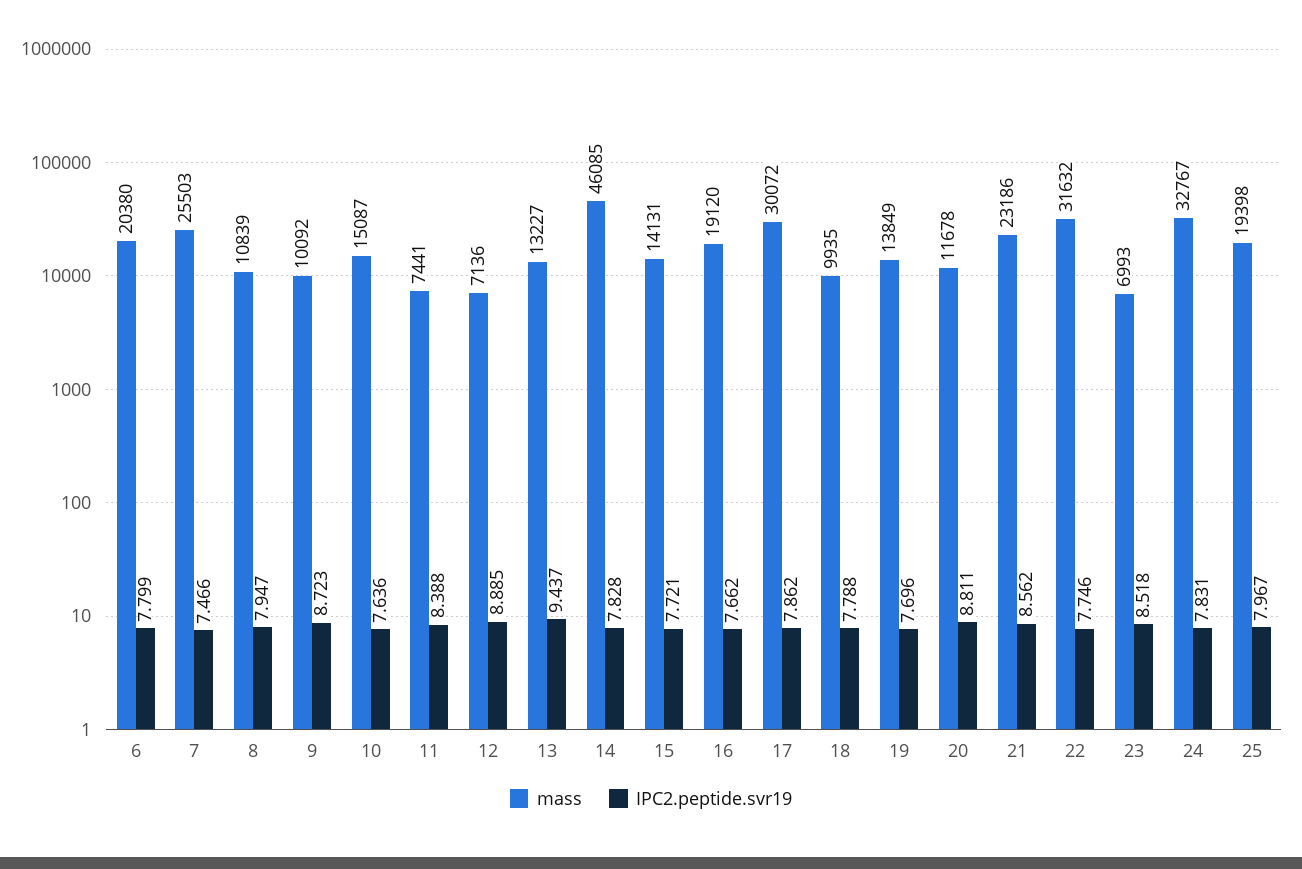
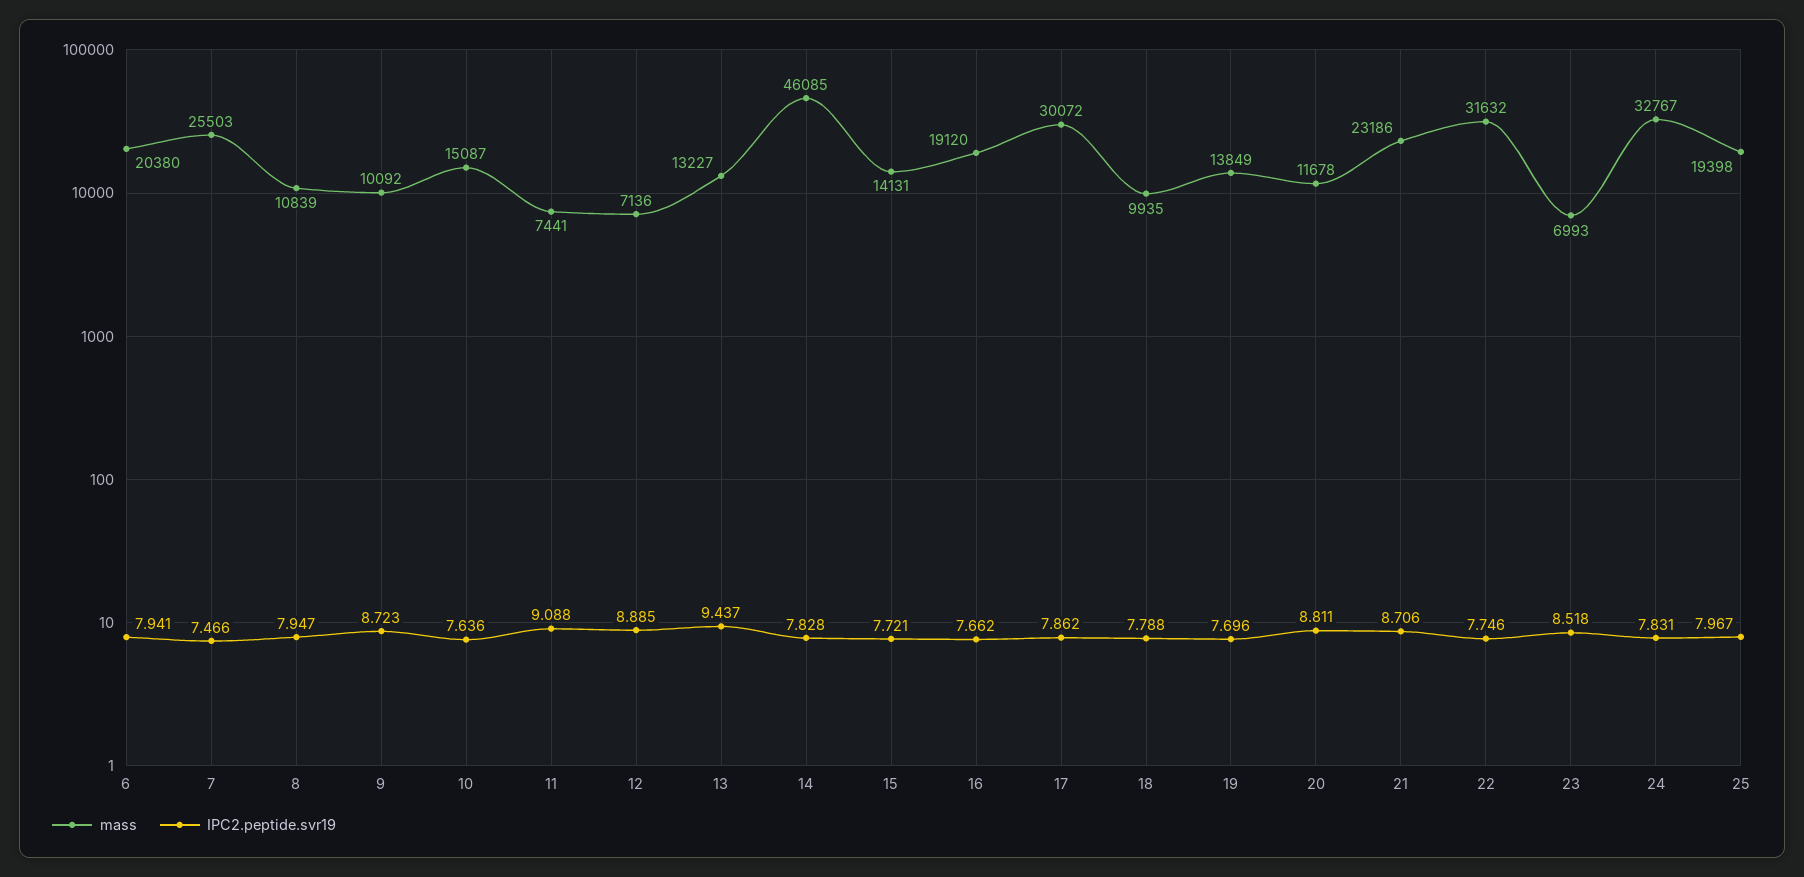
IPC2.peptide.svr19, 6: 7.799 -> 7.941
IPC2.peptide.svr19, 11: 8.388 -> 9.088
IPC2.peptide.svr19, 21: 8.562 -> 8.706

